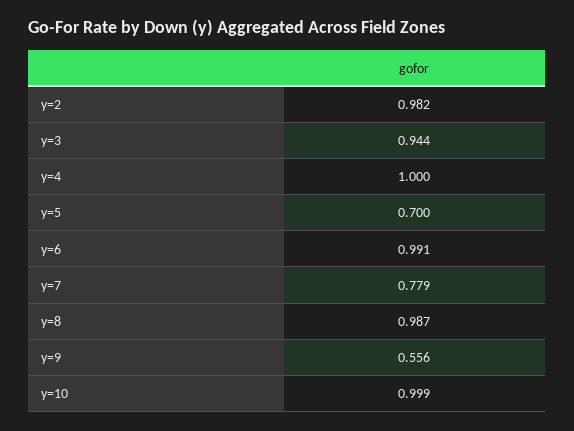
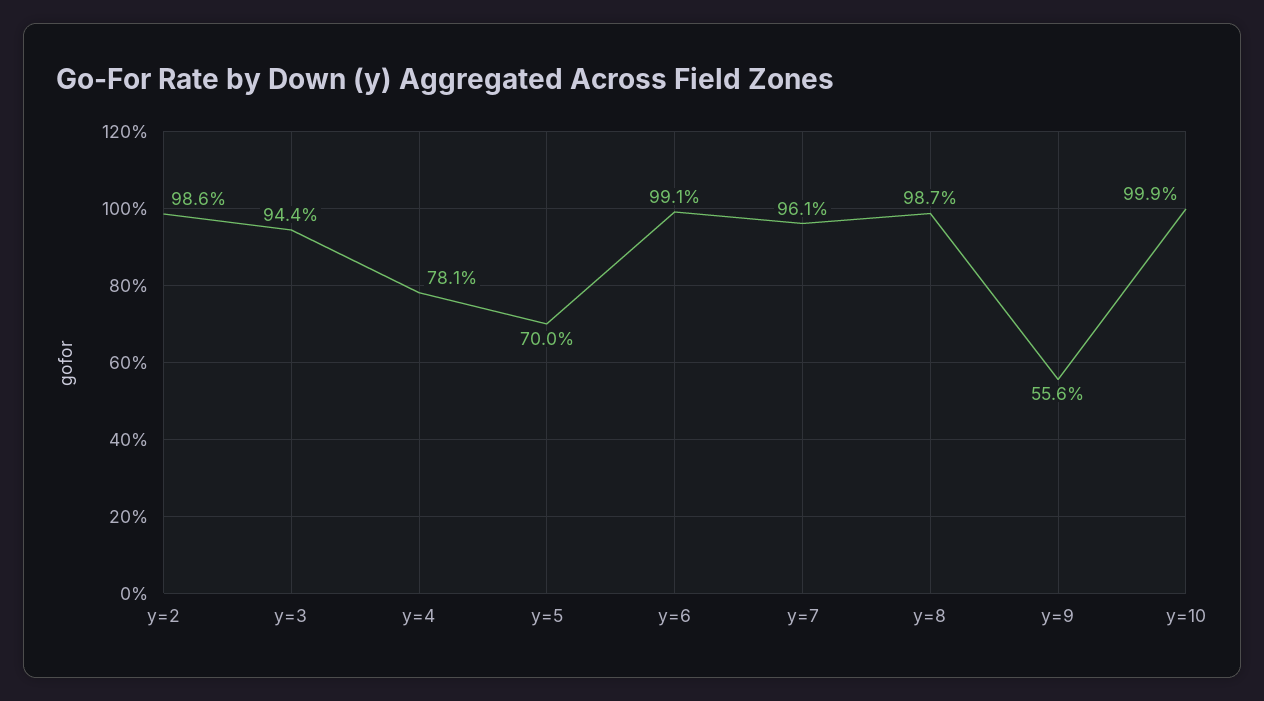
y=2: 0.982 -> 0.986
y=4: 1 -> 0.781
y=7: 0.779 -> 0.961

